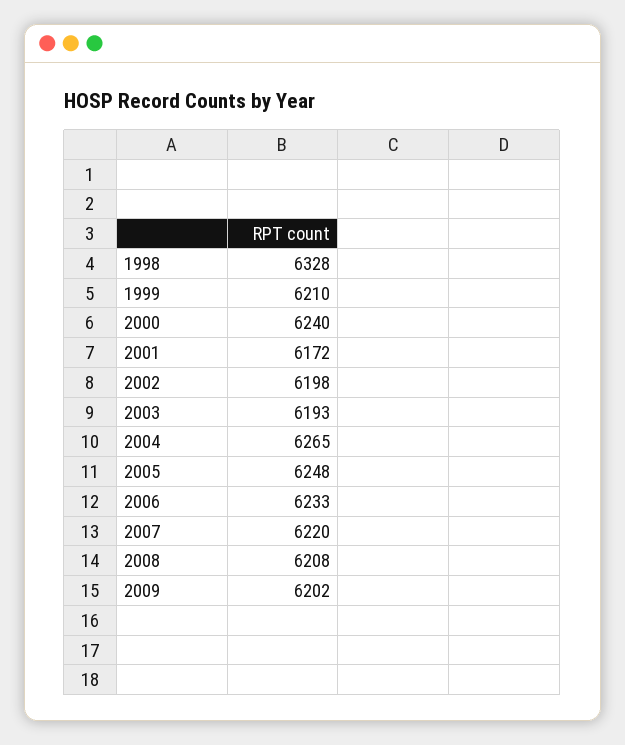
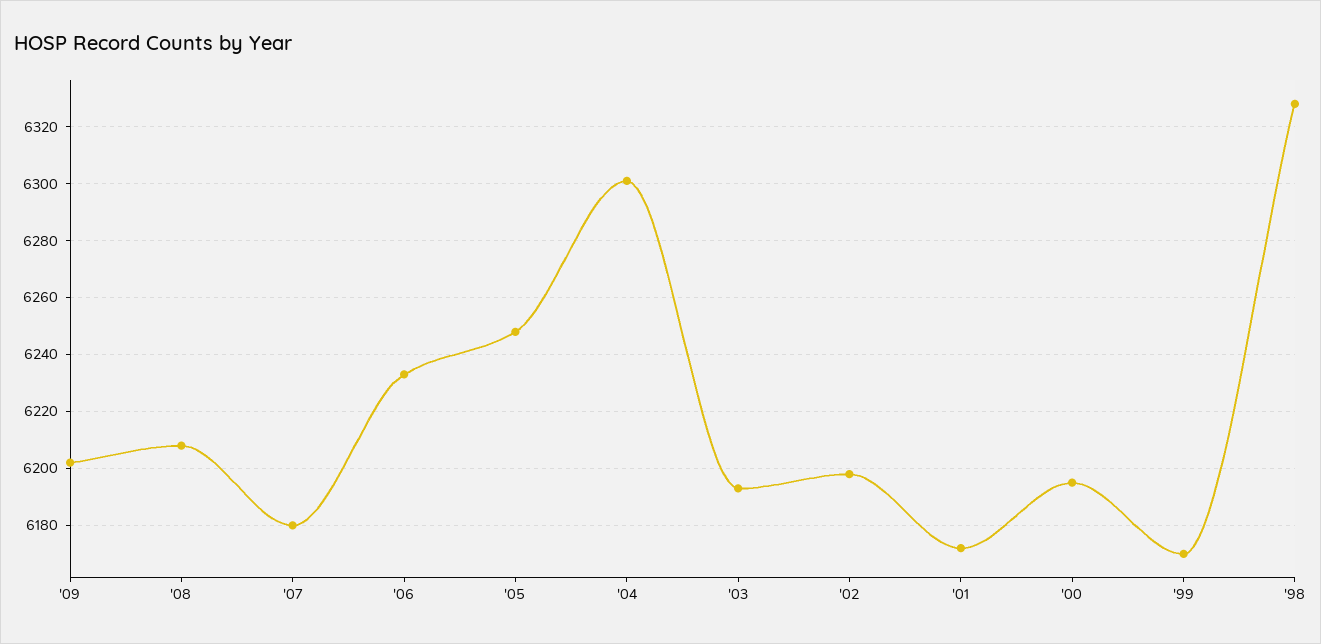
1999: 6210 -> 6170
2000: 6240 -> 6195
2004: 6265 -> 6300
2007: 6220 -> 6180

